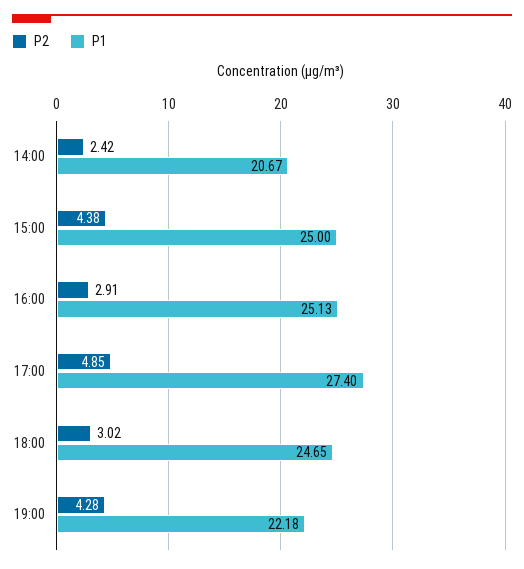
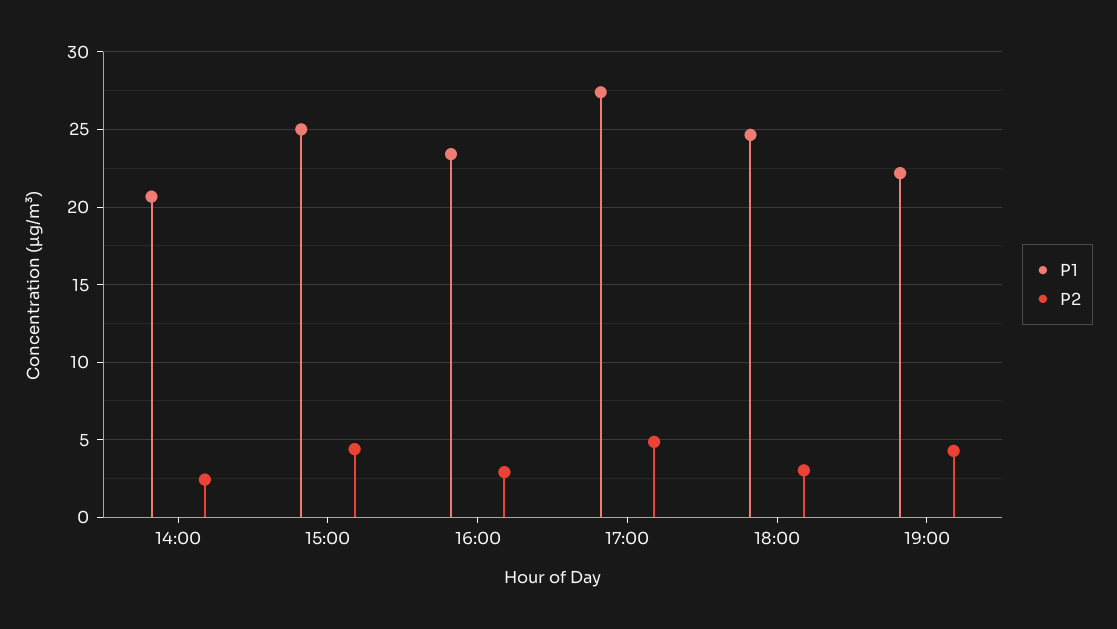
P1, 16:00: 25.13 -> 23.5

